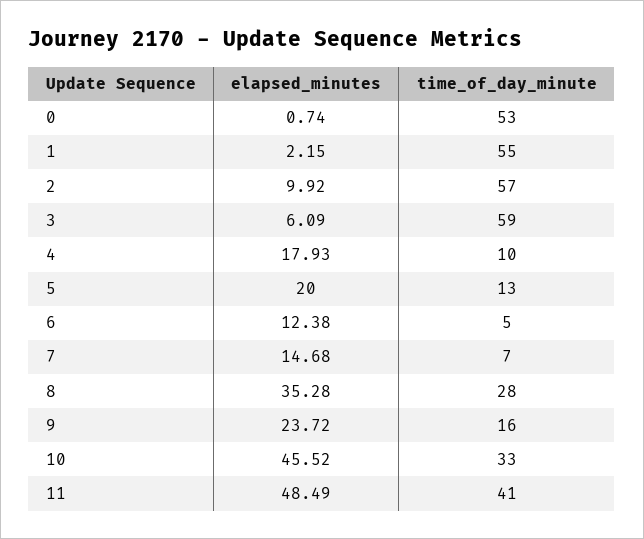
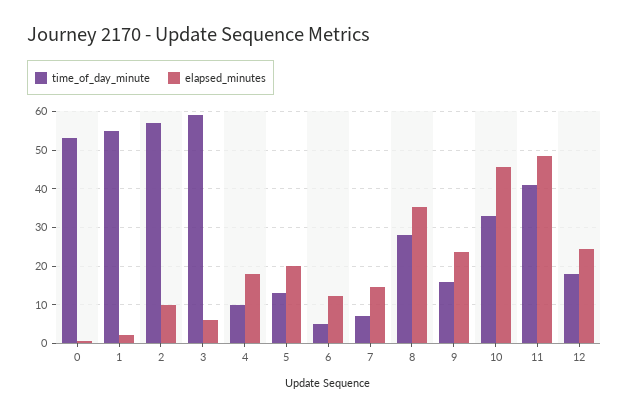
time_of_day_minute, 12: none -> 18
elapsed_minutes, 12: none -> 24

